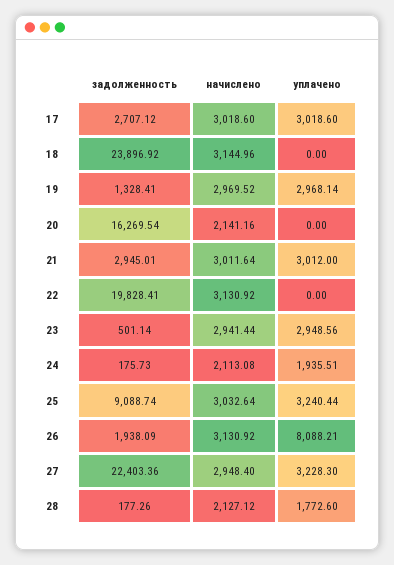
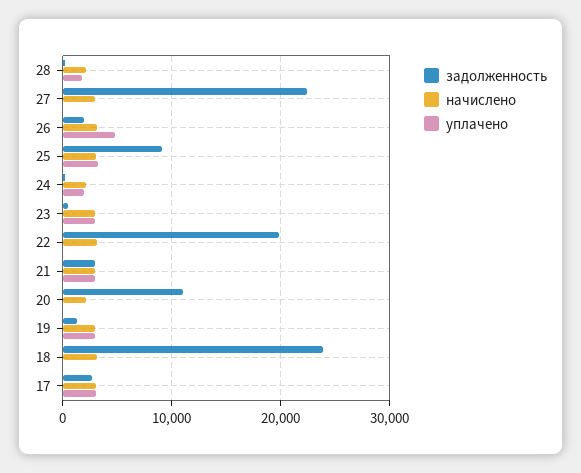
задолженность, 20: 16269.54 -> 11000
уплачено, 26: 8088.21 -> 5000
уплачено, 27: 3228.3 -> 0

